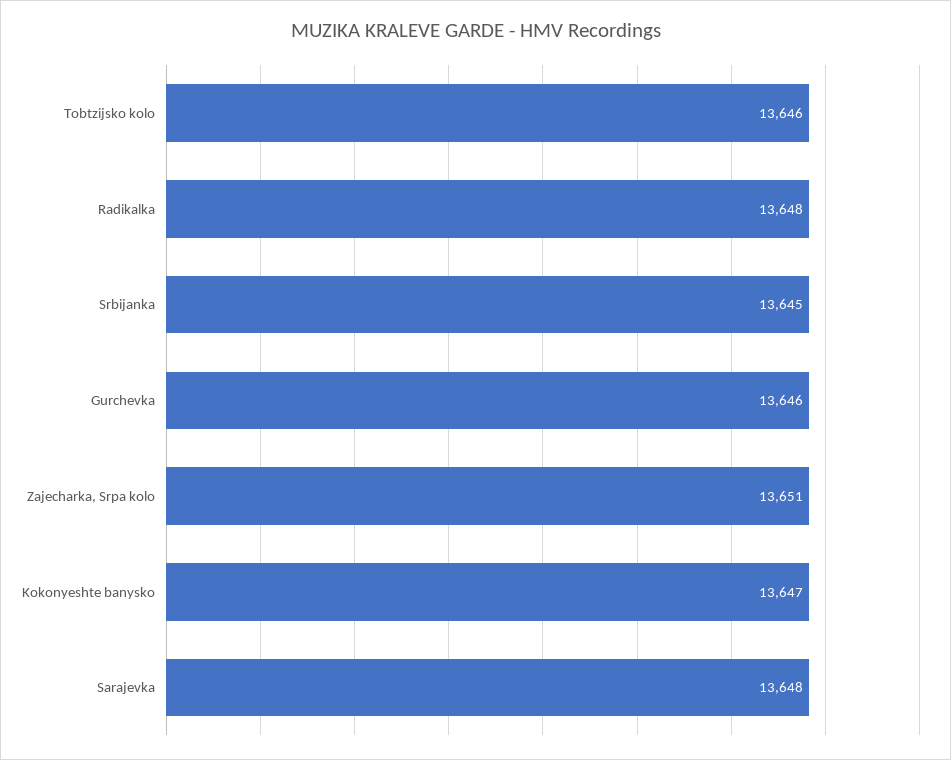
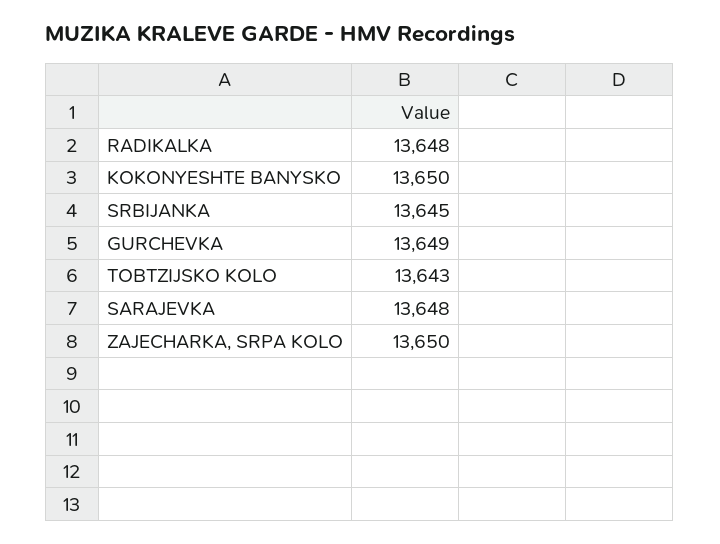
Tobtzijsko kolo: 13646 -> 13643
Gurchevka: 13646 -> 13649
Zajecharka, Srpa kolo: 13651 -> 13650
Kokonyeshte banysko: 13647 -> 13650

